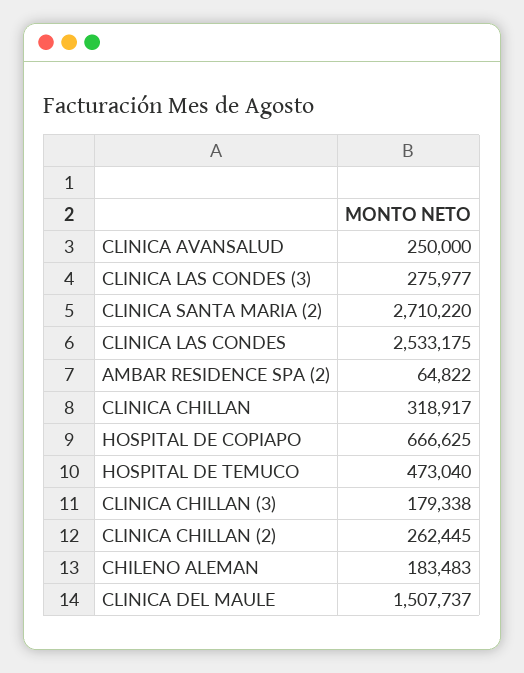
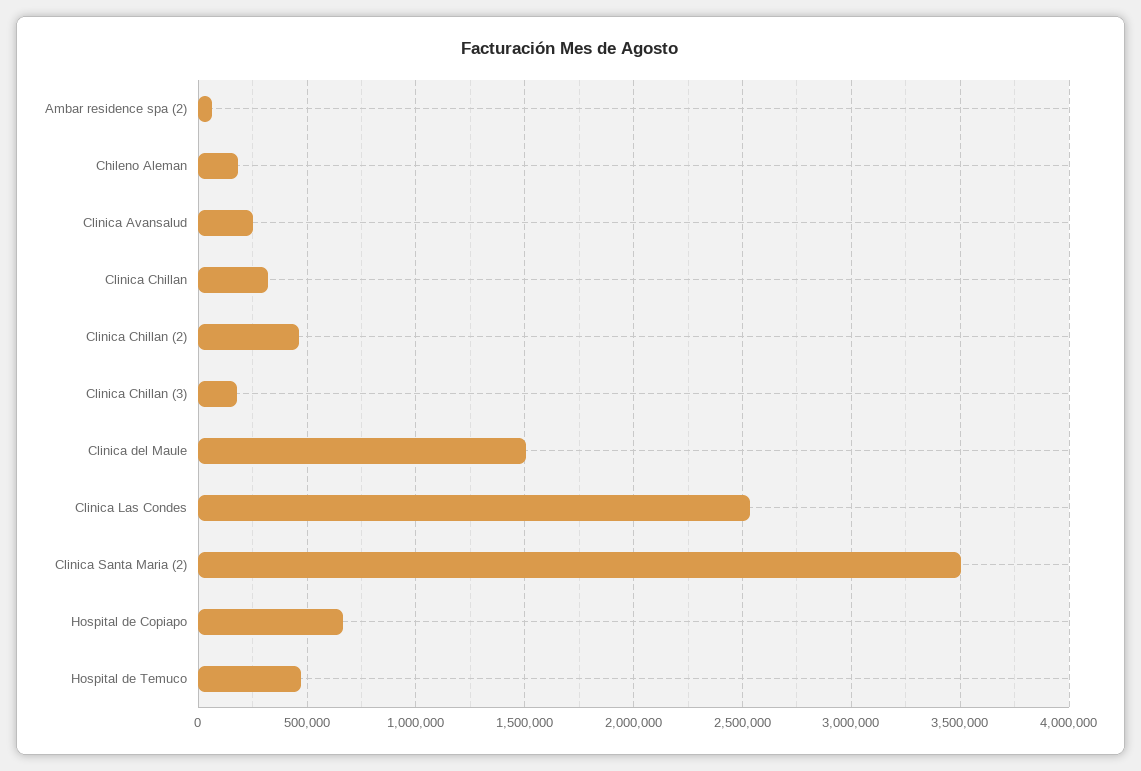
CLINICA LAS CONDES (3): 275977 -> none
CLINICA SANTA MARIA (2): 2710220 -> 3500000
CLINICA CHILLAN (2): 262445 -> 450000

